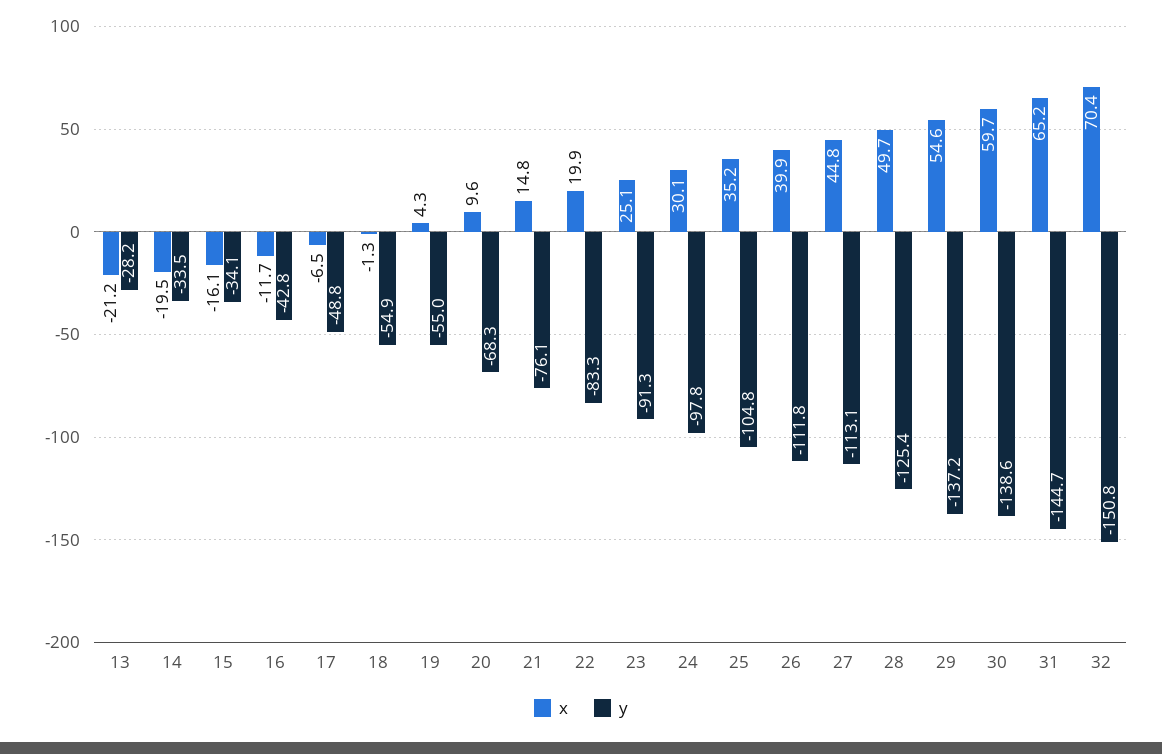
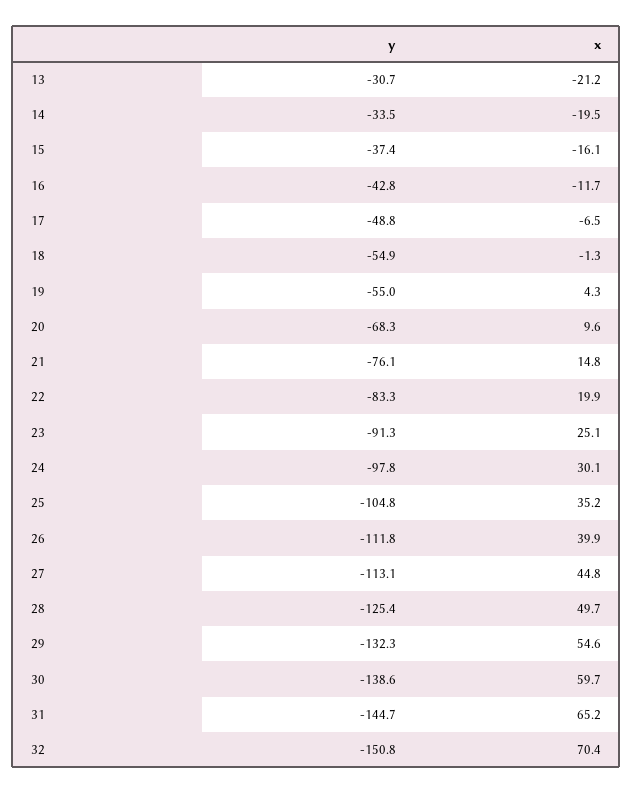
y, 13: -28.2 -> -30.7
y, 15: -34.1 -> -37.4
y, 29: -137.2 -> -132.3

